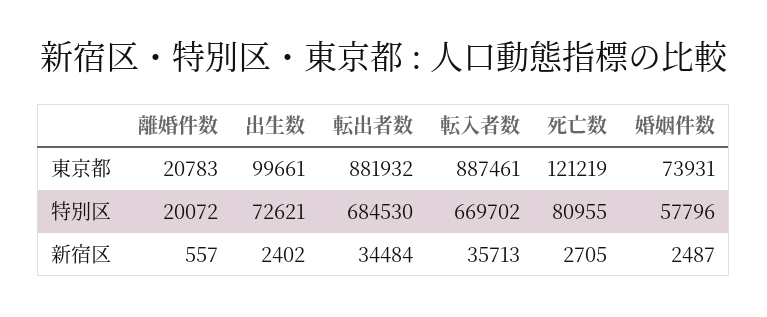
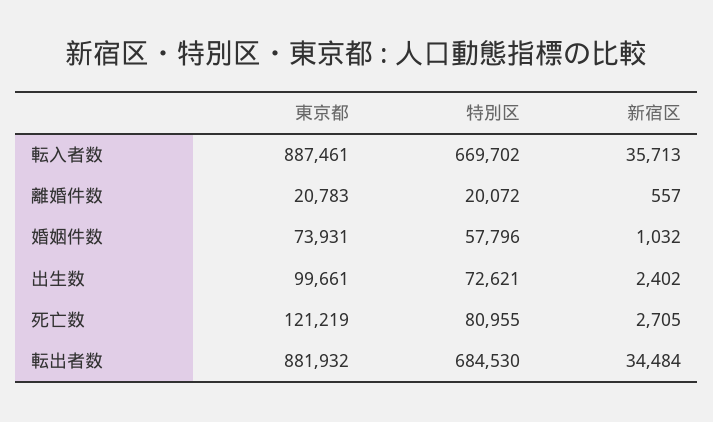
婚姻件数, 新宿区: 2487 -> 1032

